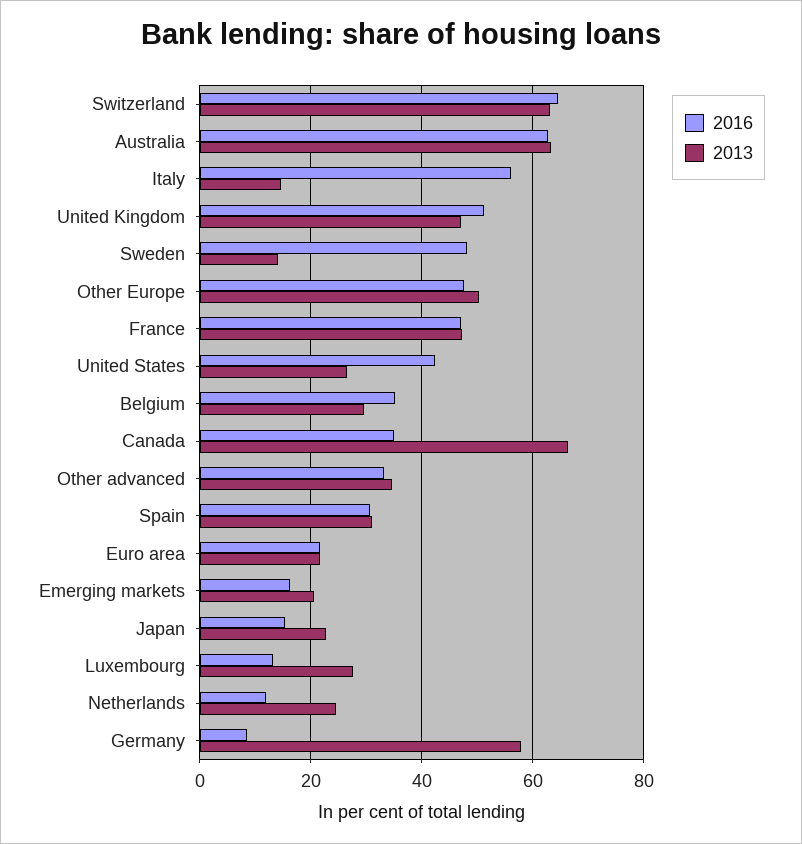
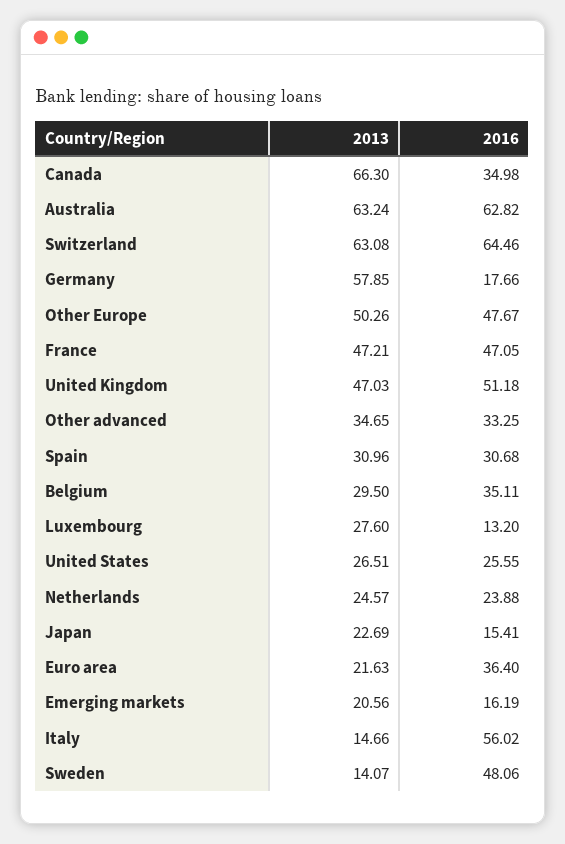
2016, United States: 42 -> 25.55
2016, Euro area: 22 -> 36.4
2016, Netherlands: 12 -> 23.88
2016, Germany: 8 -> 17.66

